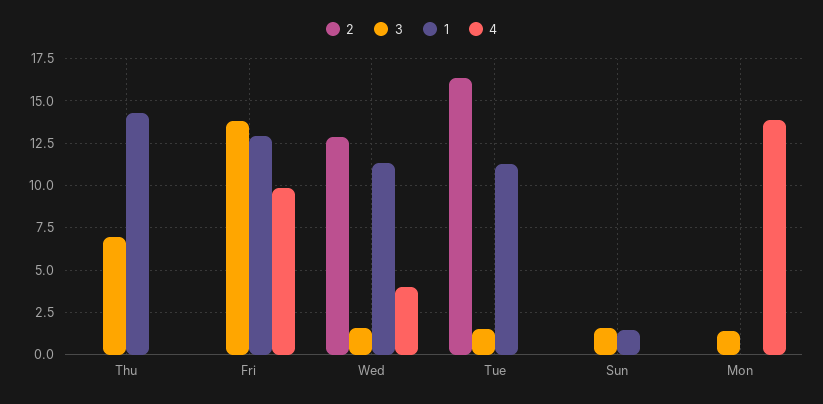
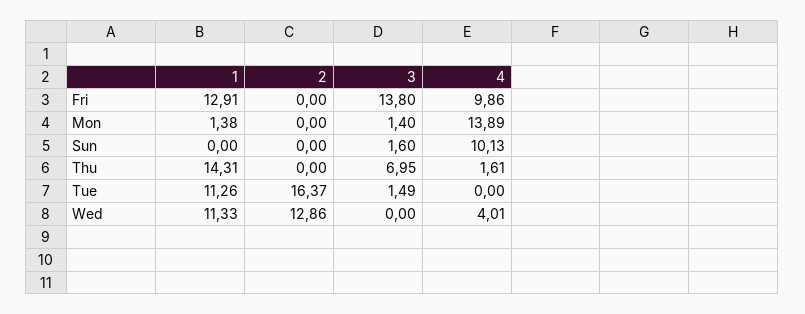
4, Thu: 0 -> 1.61
3, Wed: 1.5 -> 0
1, Sun: 1.5 -> 0
4, Sun: 0 -> 10.13
1, Mon: 0 -> 1.38

